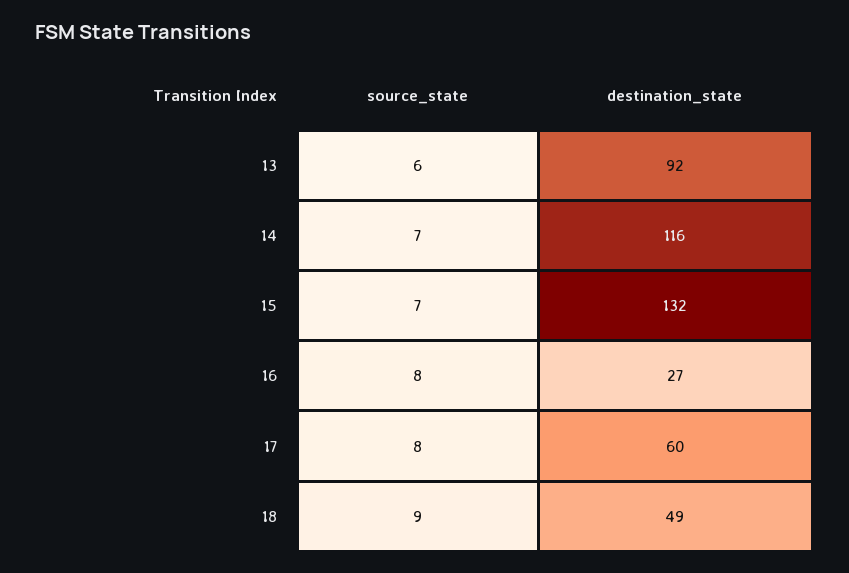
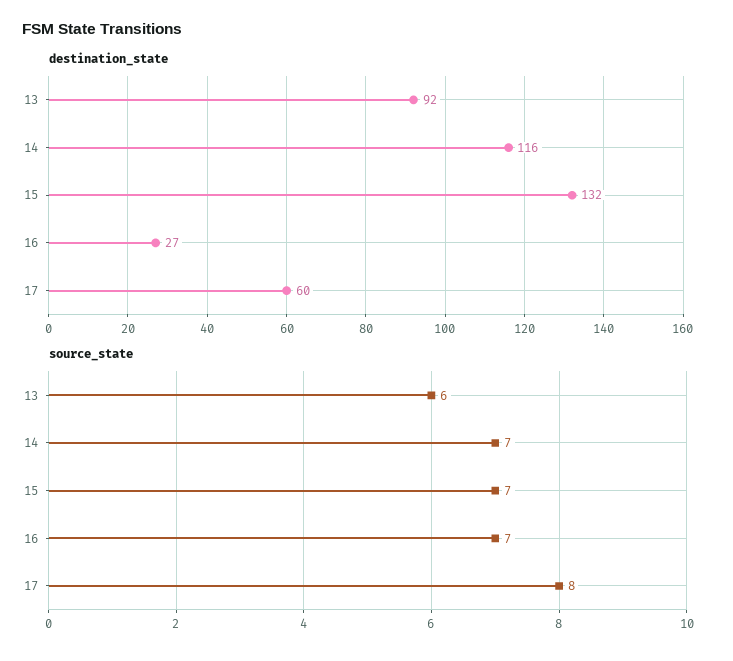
source_state, 16: 8 -> 7
source_state, 18: 9 -> none
destination_state, 18: 49 -> none

